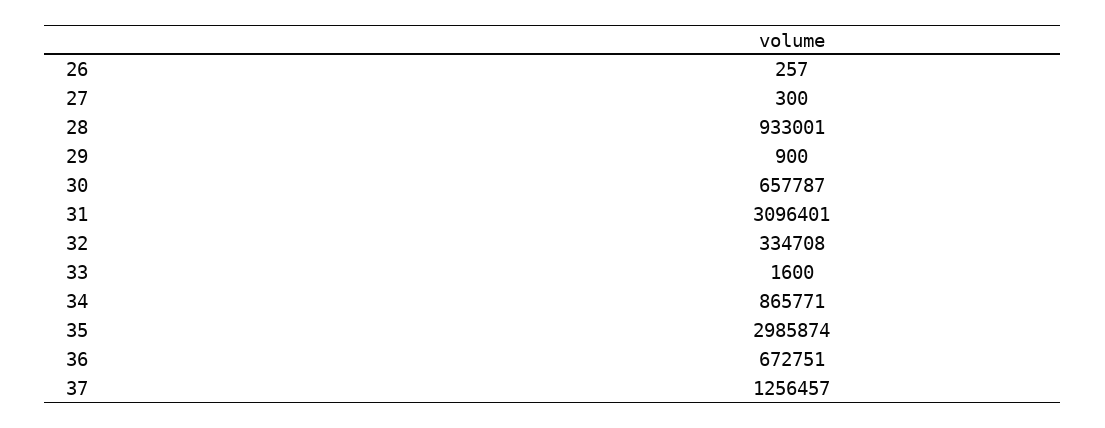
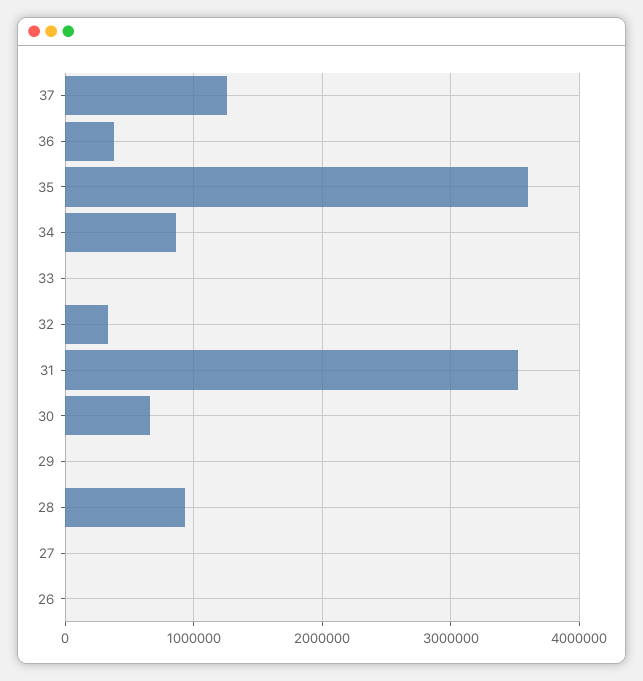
31: 3096401 -> 3500000
35: 2985874 -> 3600000
36: 672751 -> 400000

